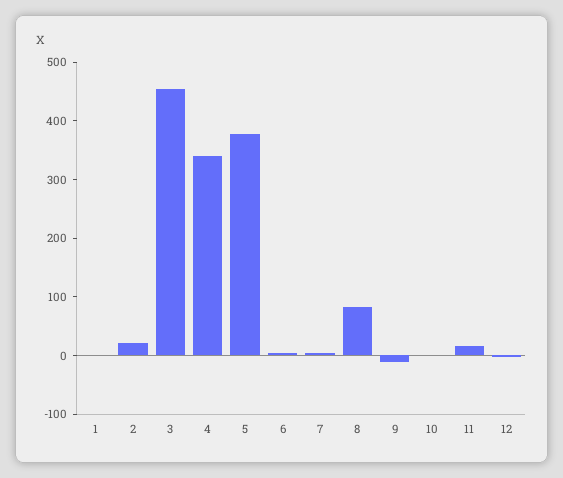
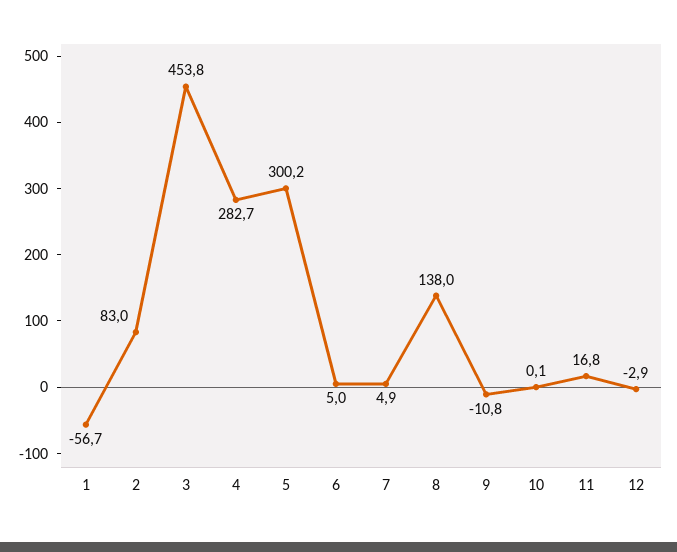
1: 0 -> -56.7
2: 20 -> 83
4: 340 -> 282.7
5: 380 -> 300.2
8: 80 -> 138

